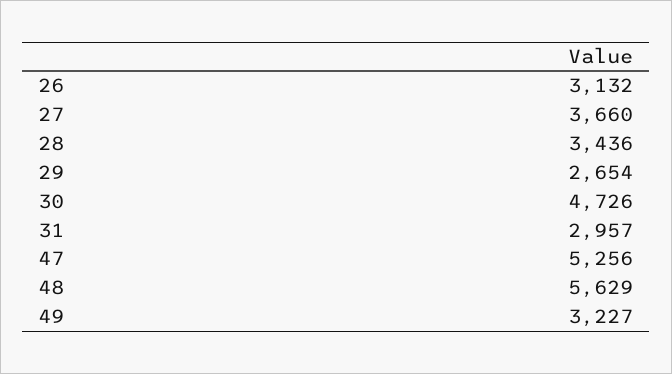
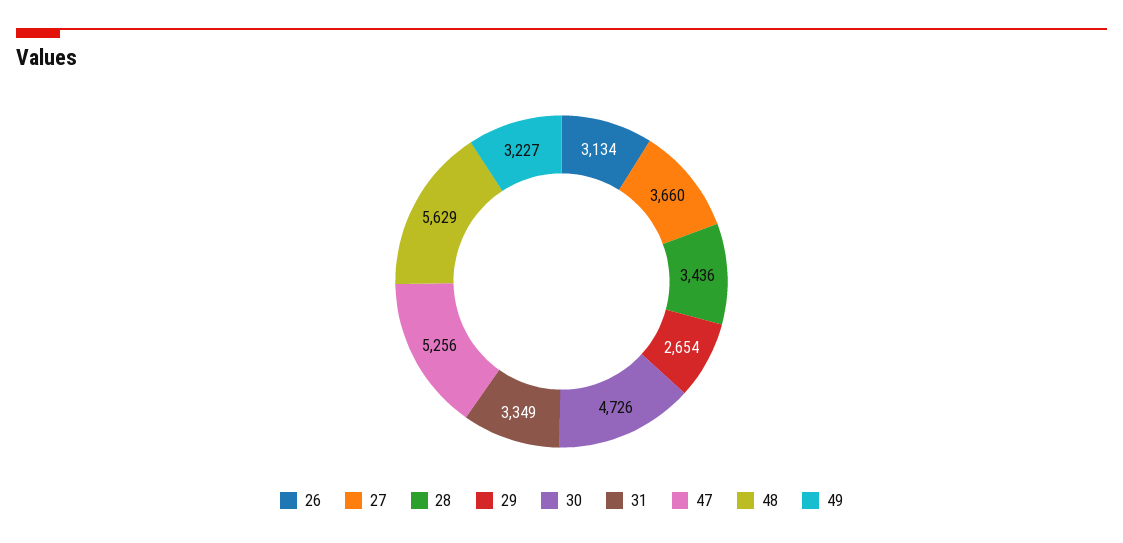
26: 3132 -> 3134
31: 2957 -> 3349

